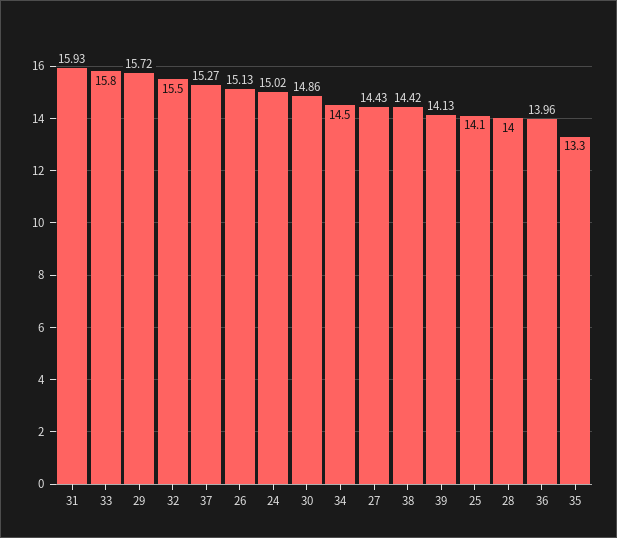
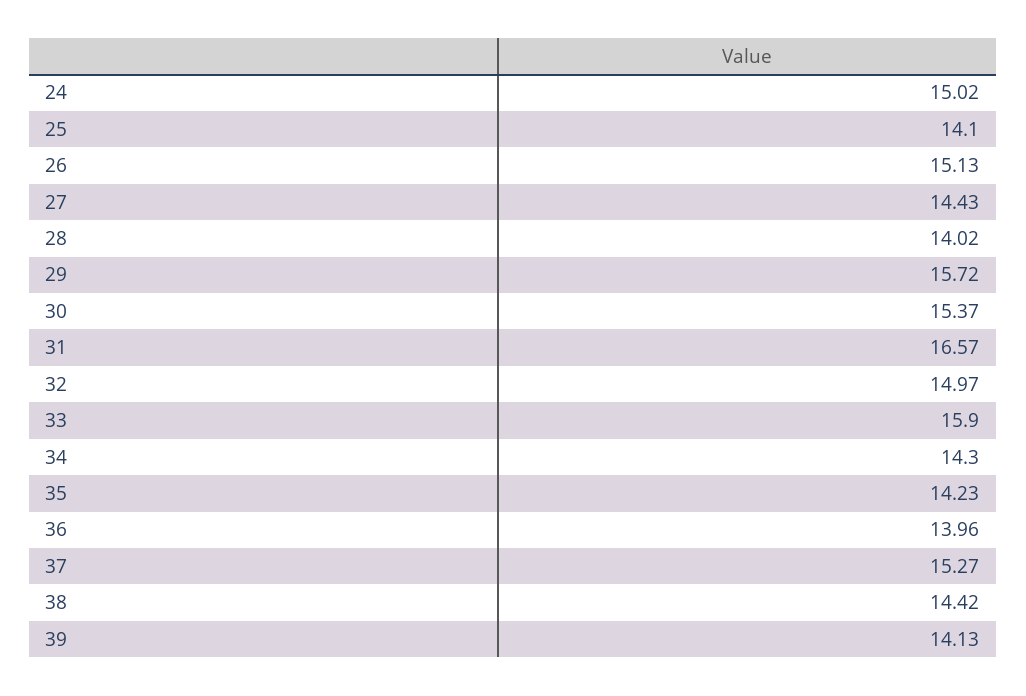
31: 15.93 -> 16.57
33: 15.8 -> 15.9
32: 15.5 -> 14.97
30: 14.86 -> 15.37
34: 14.5 -> 14.3
28: 14 -> 14.02
35: 13.3 -> 14.23

